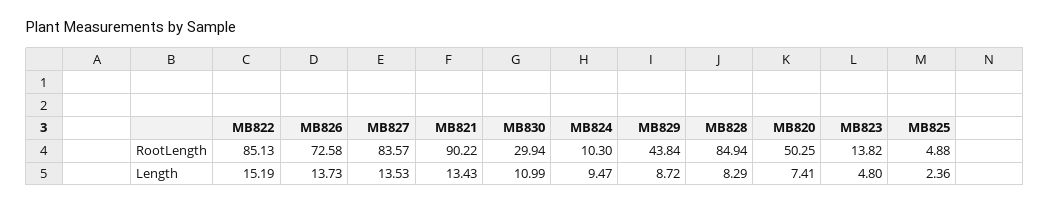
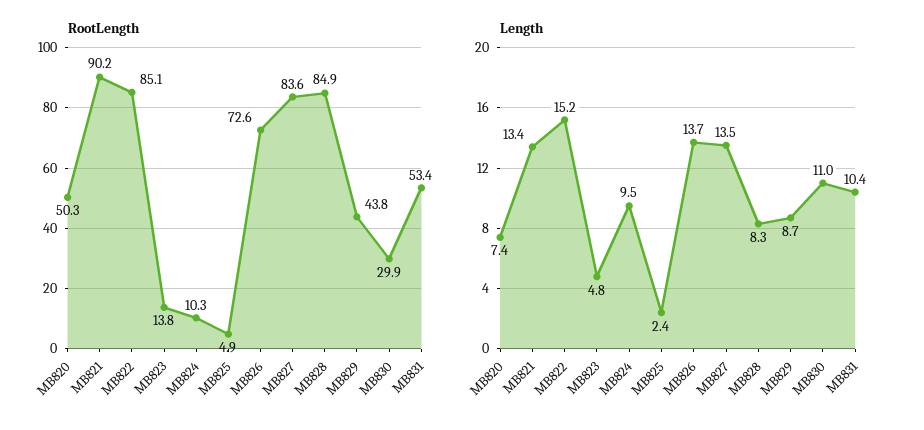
RootLength, MB831: none -> 53.4
Length, MB831: none -> 10.4

